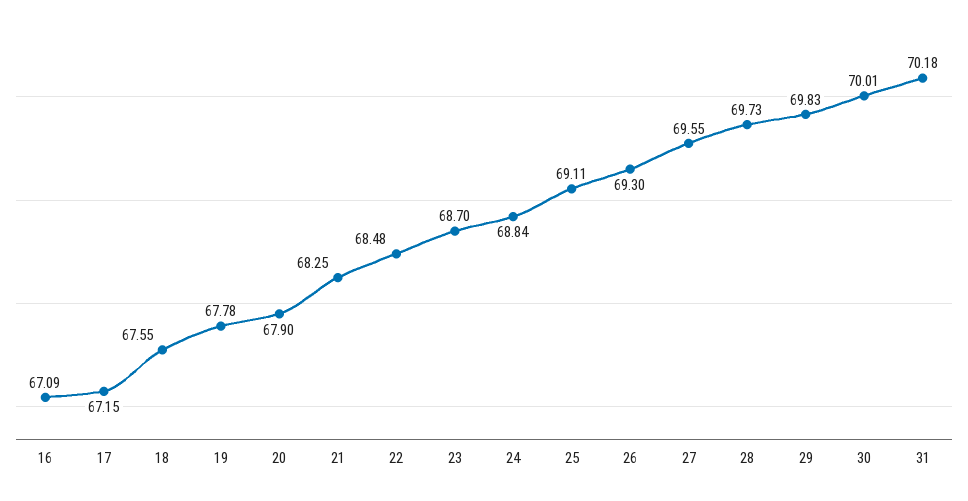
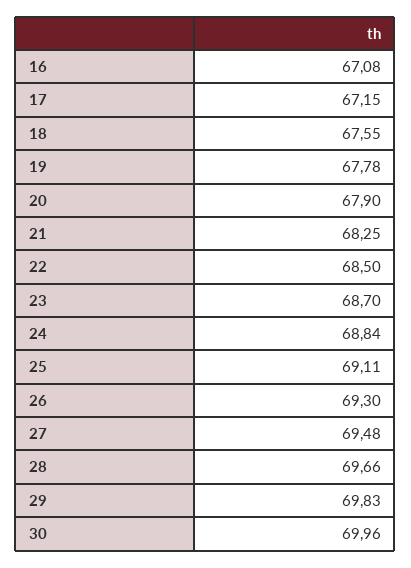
16: 67.09 -> 67.08
22: 68.48 -> 68.5
27: 69.55 -> 69.48
28: 69.73 -> 69.66
30: 70.01 -> 69.96
31: 70.18 -> none

